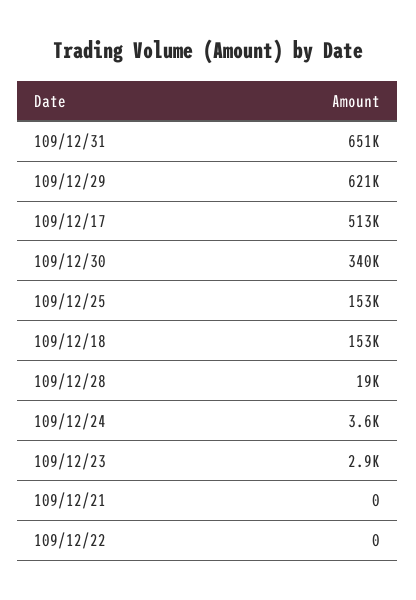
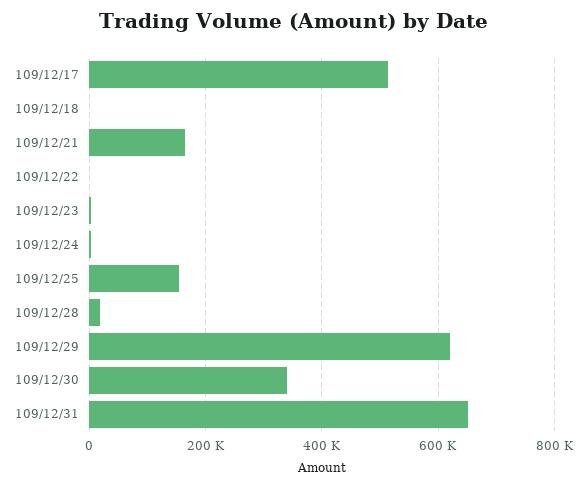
109/12/18: 153000 -> 0
109/12/21: 0 -> 160000

